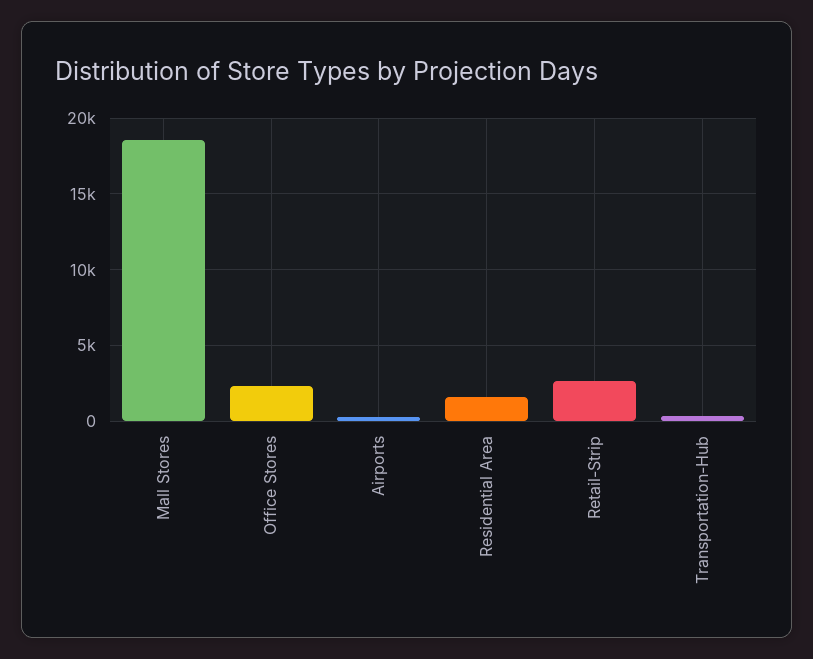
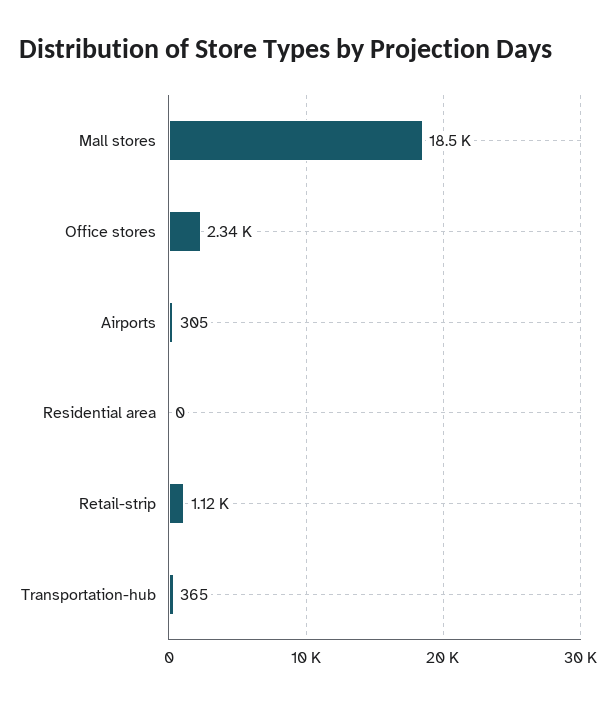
Residential Area: 1500 -> 0
Retail-Strip: 2500 -> 1120

